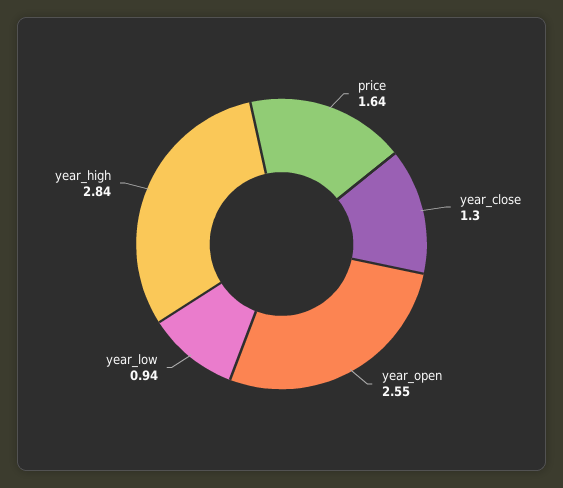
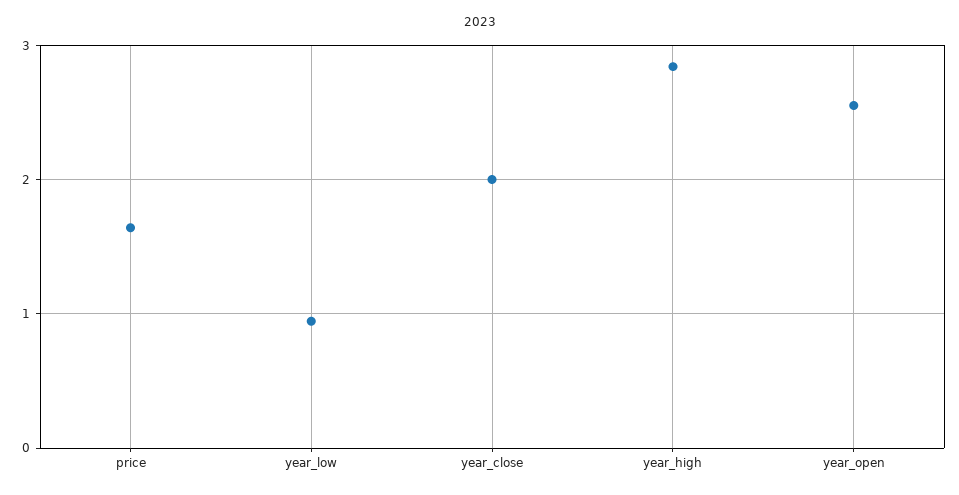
year_close: 1.3 -> 2

